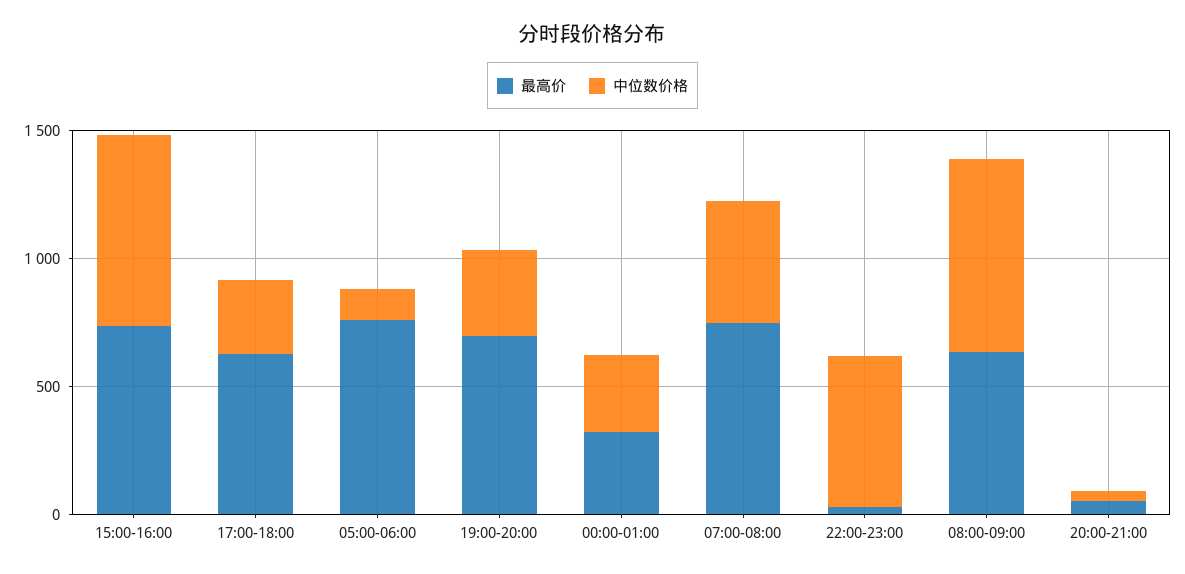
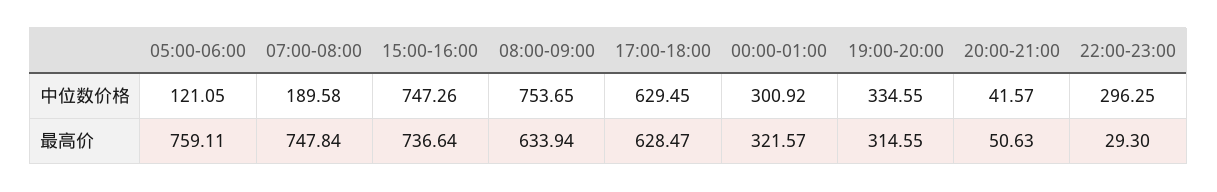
中位数价格, 17:00-18:00: 300 -> 629.45
最高价, 19:00-20:00: 700 -> 314.55
中位数价格, 07:00-08:00: 500 -> 189.58
中位数价格, 22:00-23:00: 600 -> 296.25

